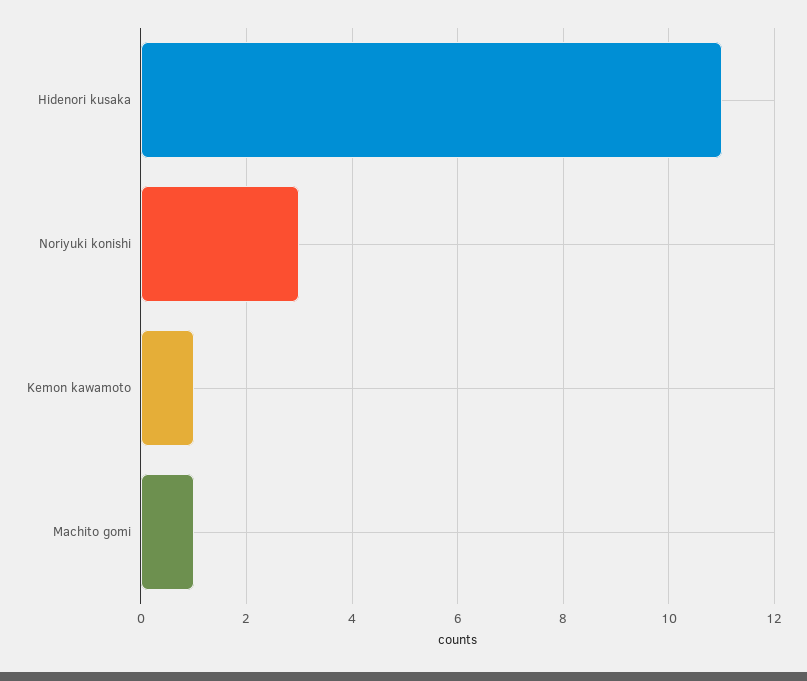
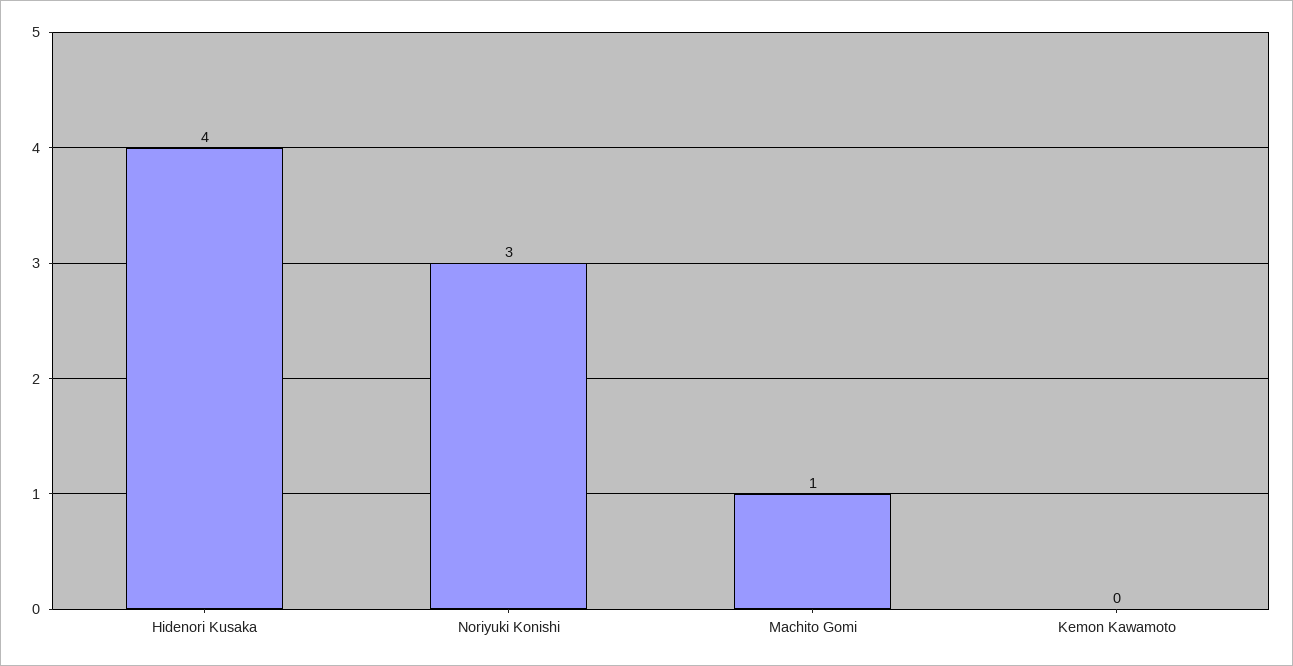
Hidenori kusaka: 11 -> 4
Kemon kawamoto: 1 -> 0

